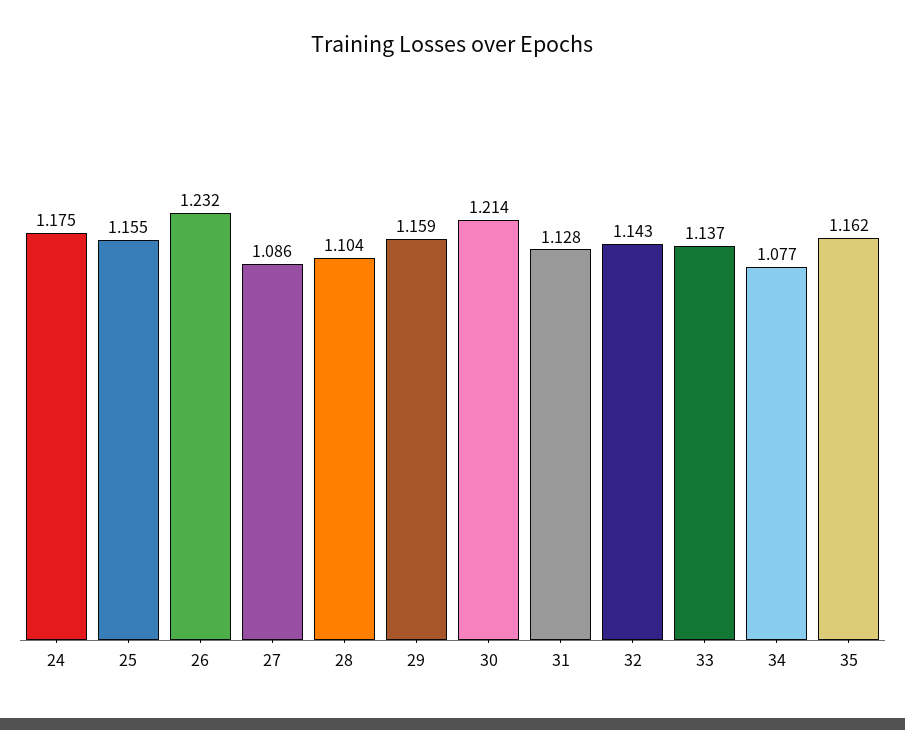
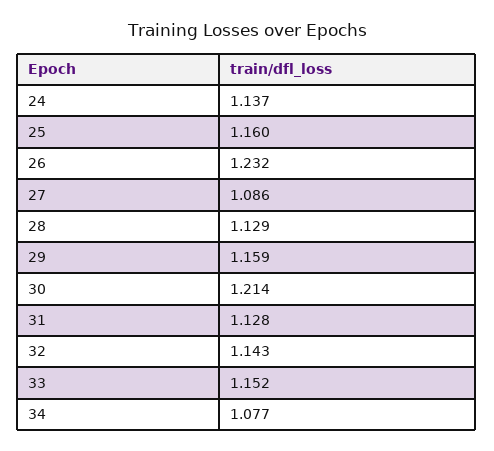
24: 1.175 -> 1.137
25: 1.155 -> 1.16
28: 1.104 -> 1.129
33: 1.137 -> 1.152
35: 1.162 -> none

